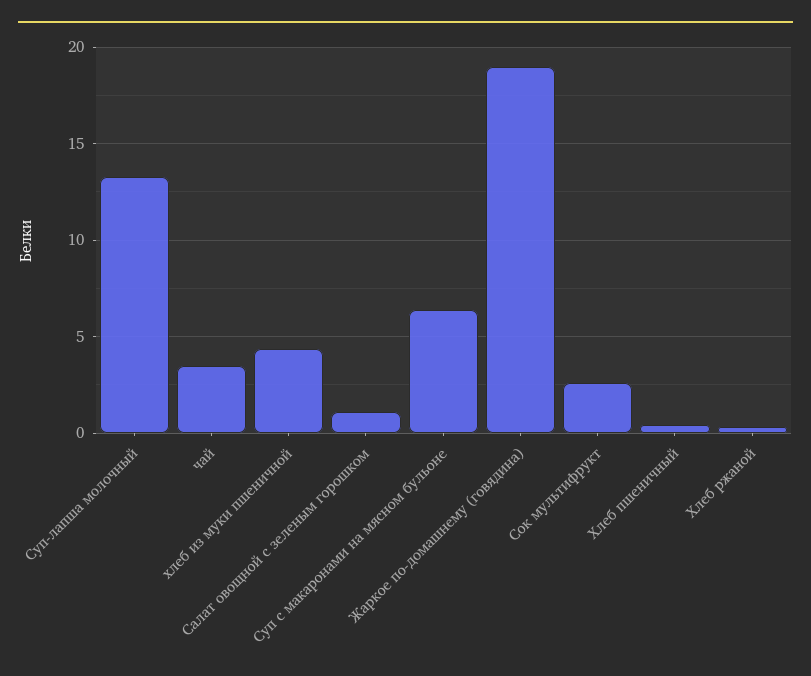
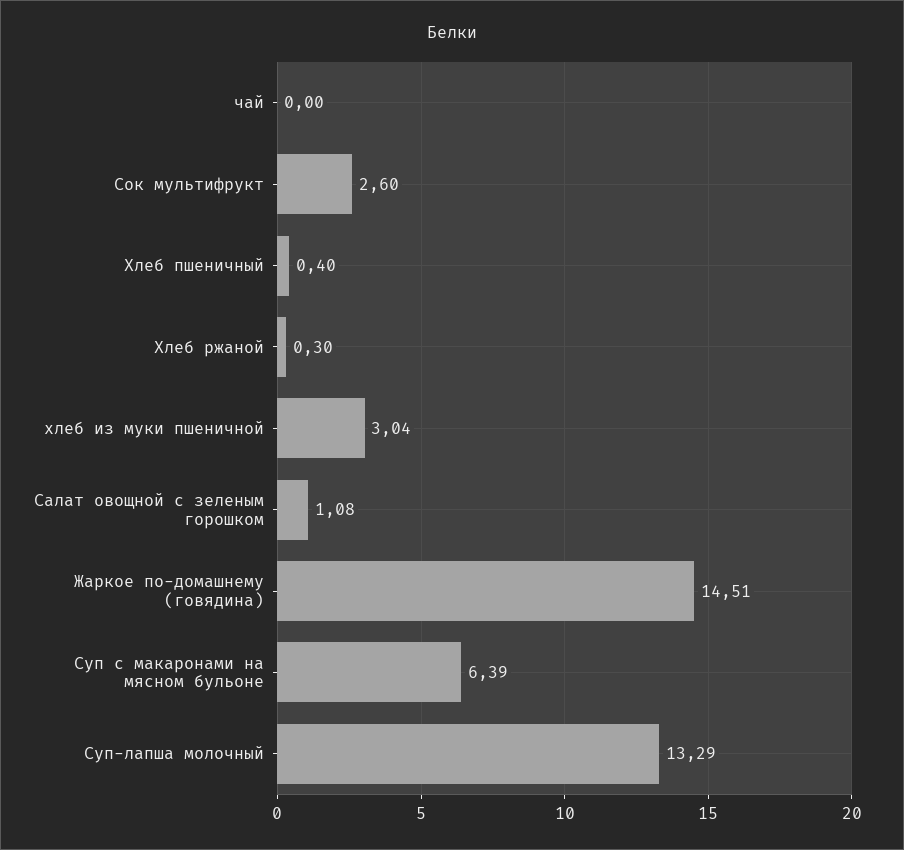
чай: 3.5 -> 0
хлеб из муки пшеничной: 4.5 -> 3.04
Жаркое по-домашнему (говядина): 19 -> 14.51

